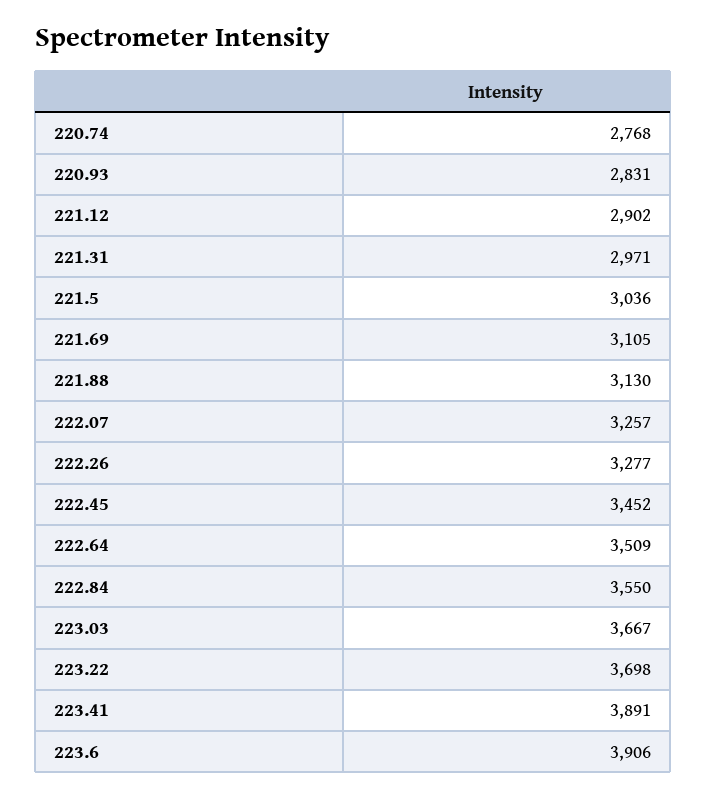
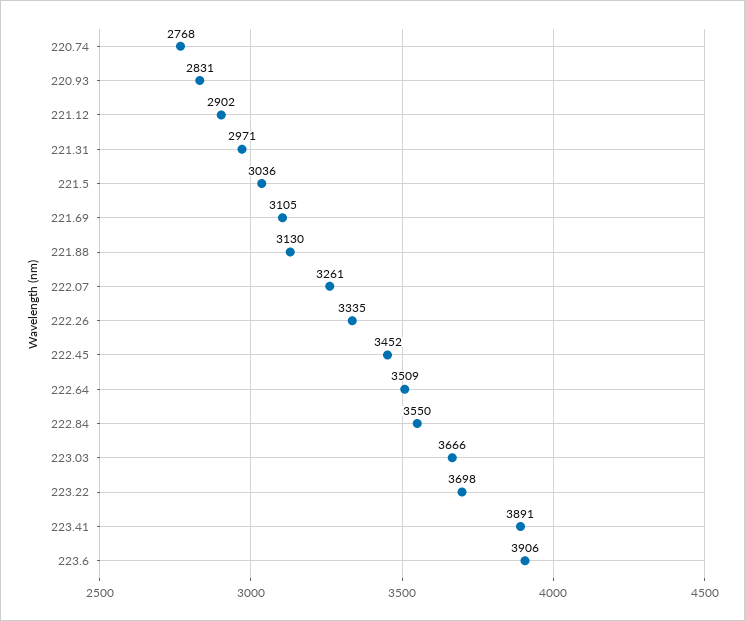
222.07: 3257 -> 3261
222.26: 3277 -> 3335
223.03: 3667 -> 3666

